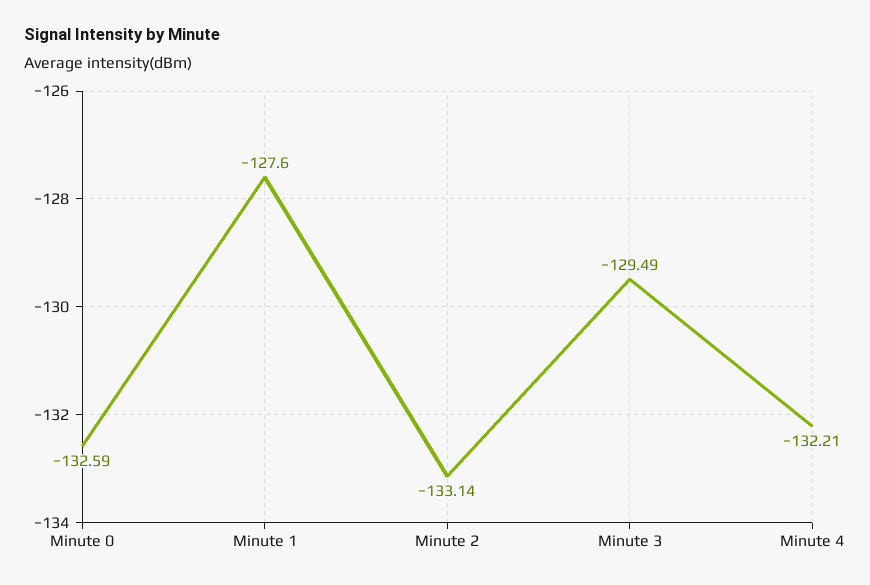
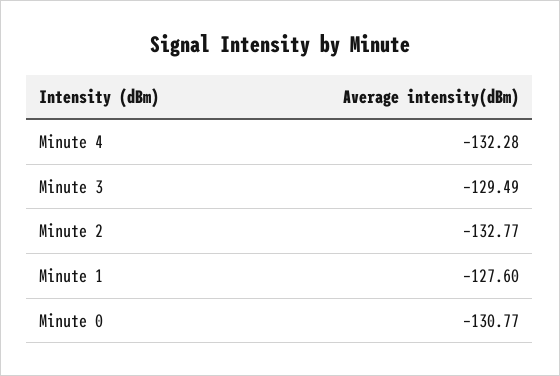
Minute 0: -132.59 -> -130.77
Minute 2: -133.14 -> -132.77
Minute 4: -132.21 -> -132.28

